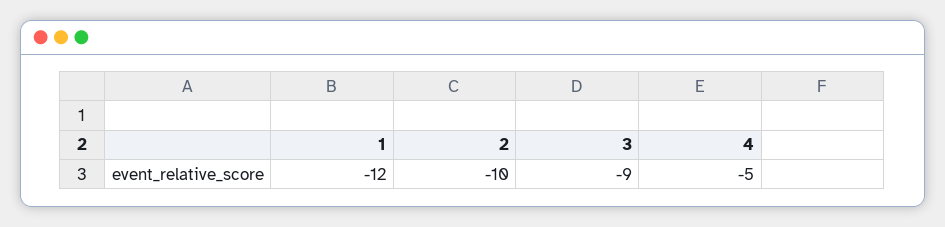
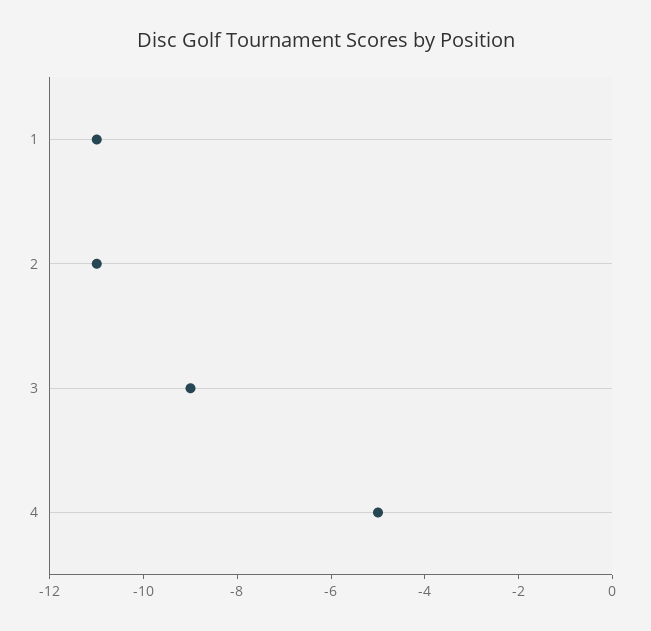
1: -12 -> -11
2: -10 -> -11

